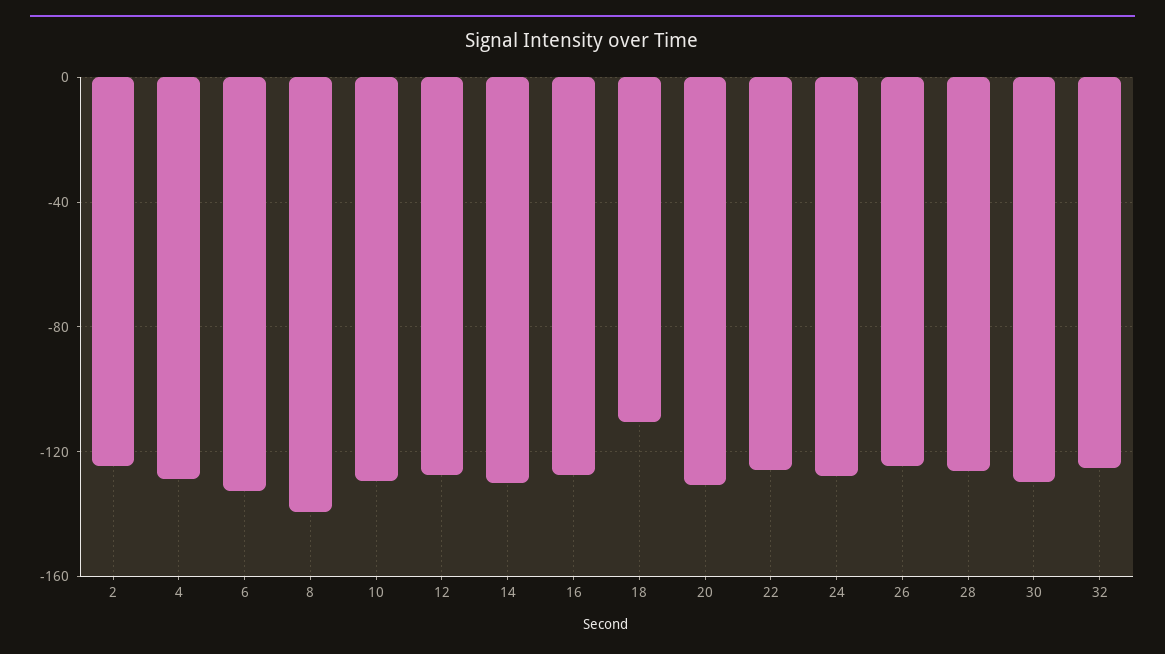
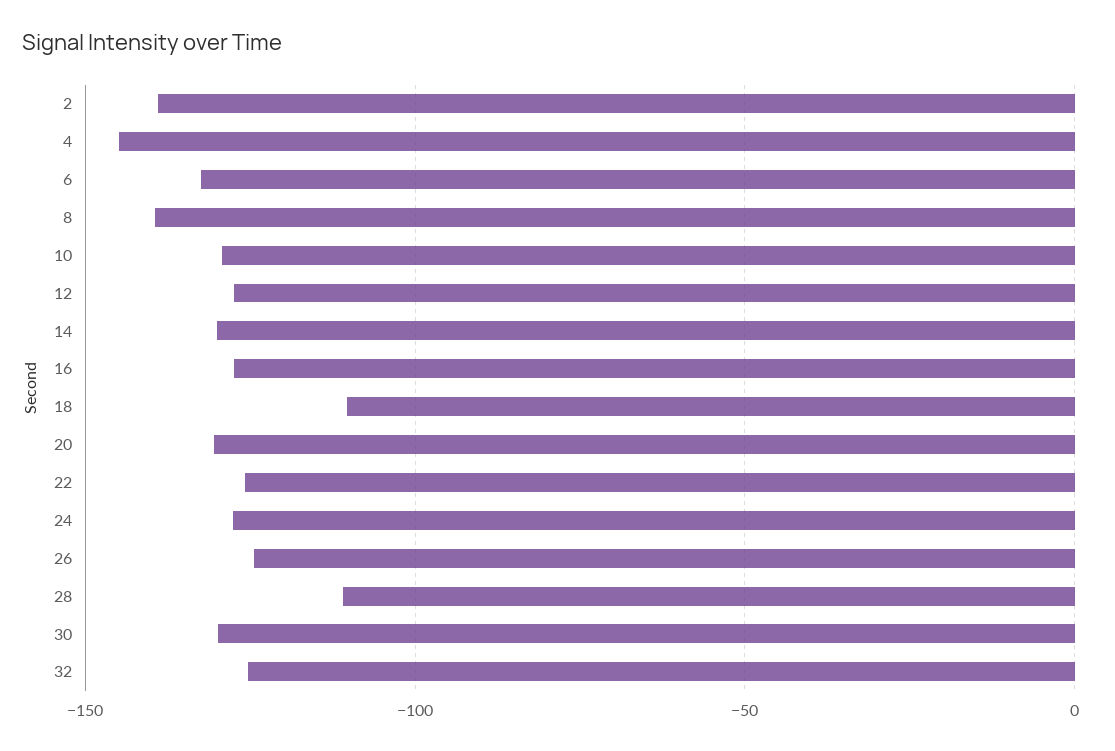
2: -125 -> -140
4: -130 -> -145
28: -125 -> -110

